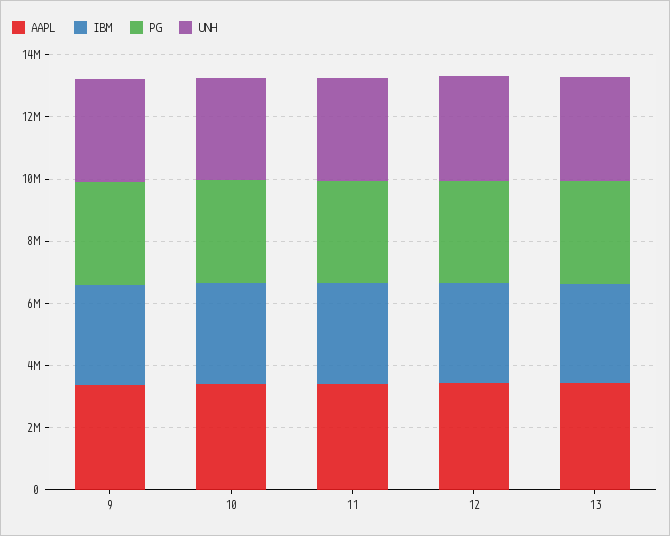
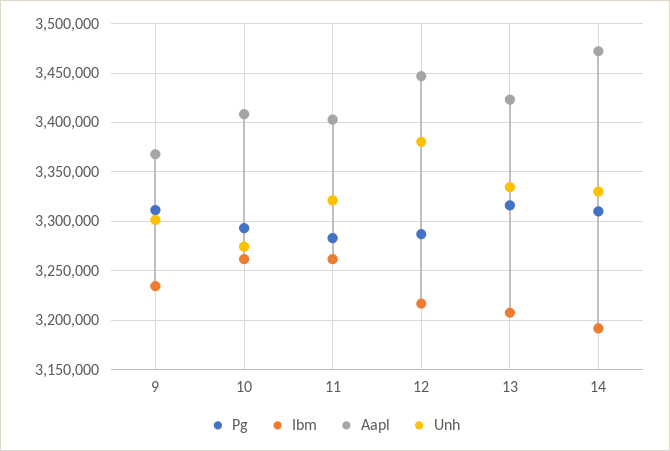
PG, 14: none -> 3310000
IBM, 14: none -> 3190000
AAPL, 14: none -> 3470000
UNH, 14: none -> 3330000

